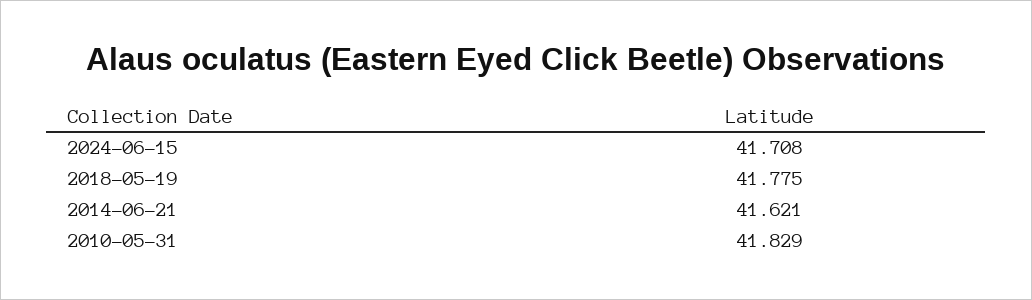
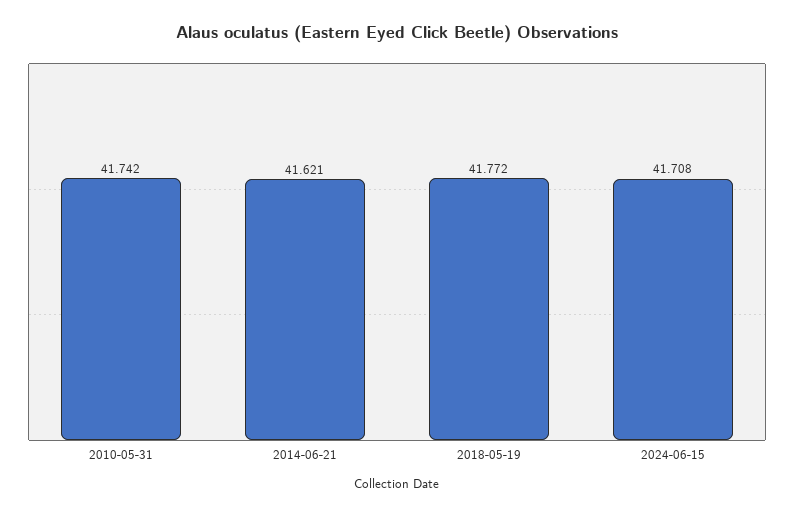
2018-05-19: 41.775 -> 41.772
2010-05-31: 41.829 -> 41.742

